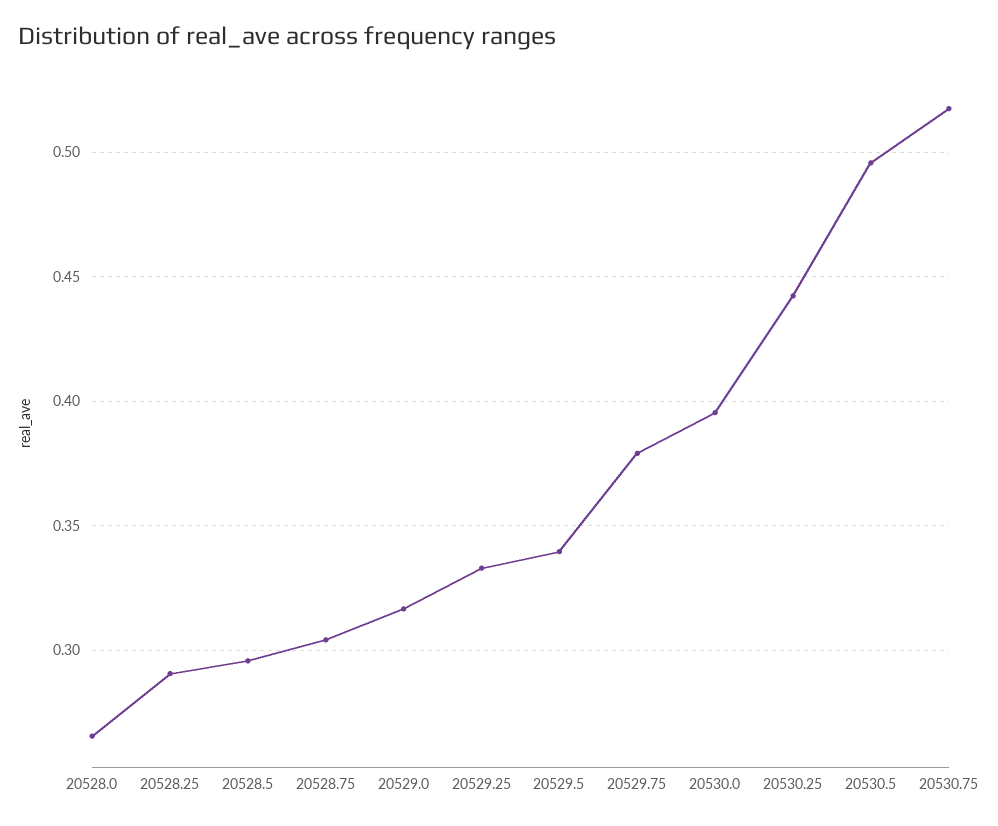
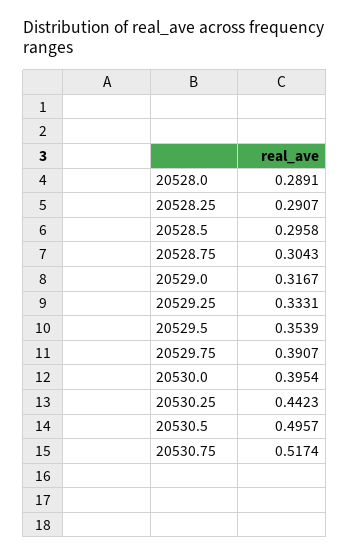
20528.0: 0.265 -> 0.2891
20529.5: 0.34 -> 0.3539
20529.75: 0.38 -> 0.3907

